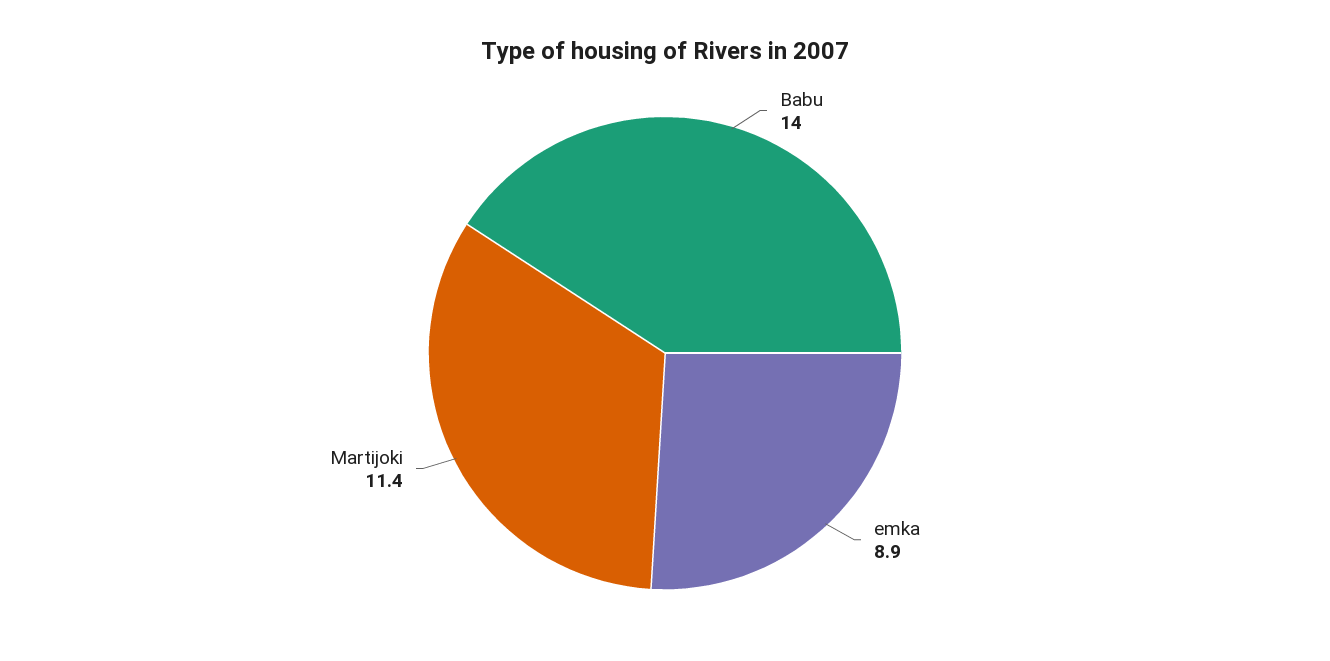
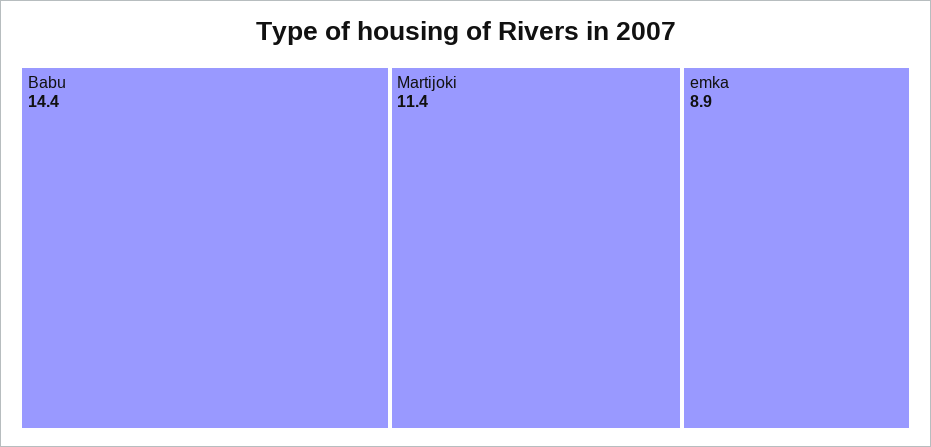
Babu: 14 -> 14.4

